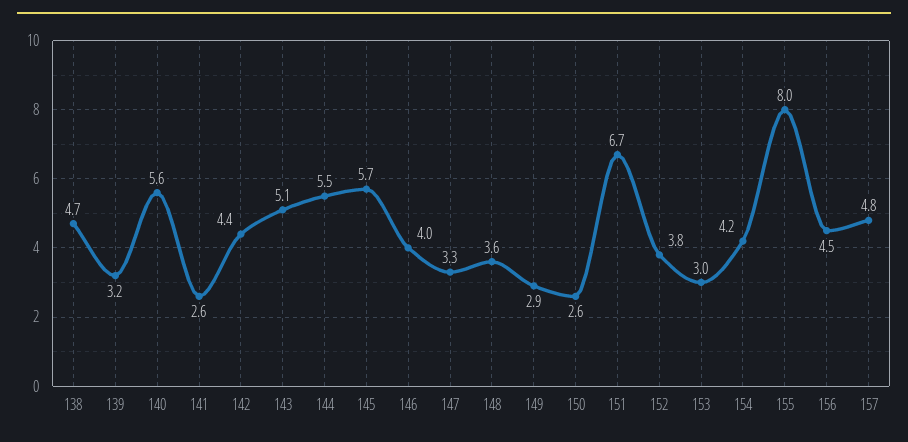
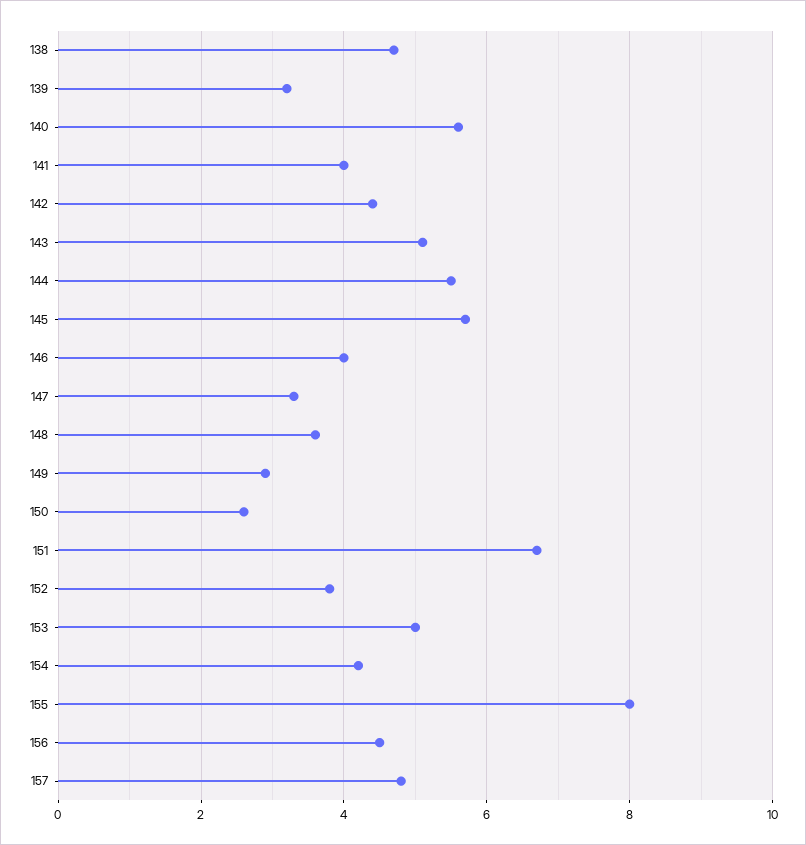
141: 2.6 -> 4
153: 3 -> 5

